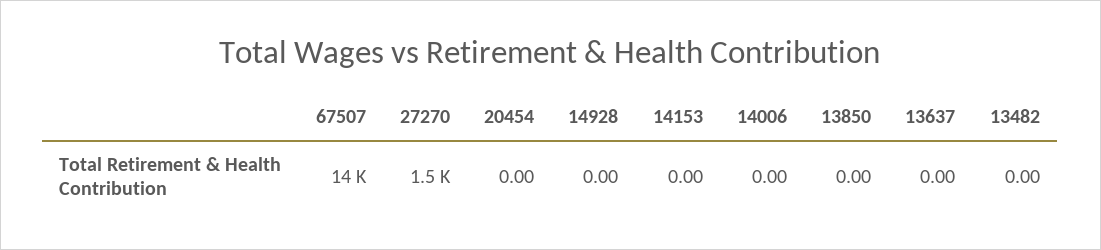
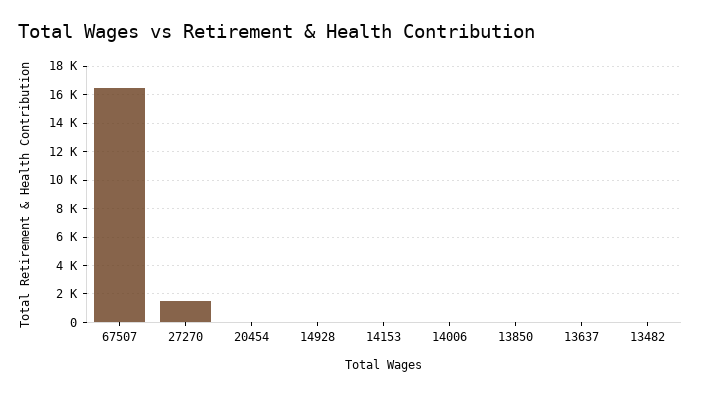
67507: 14000 -> 16500

